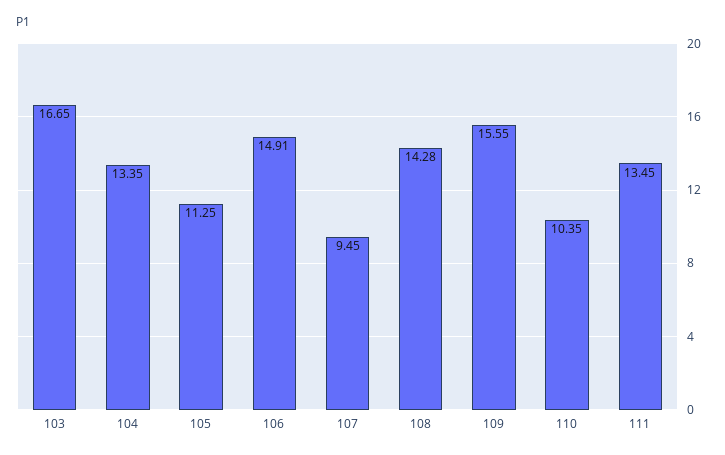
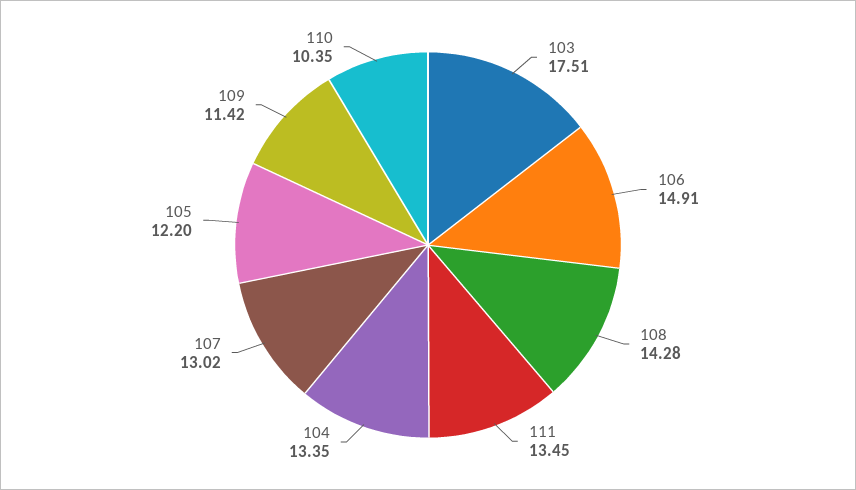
103: 16.65 -> 17.51
105: 11.25 -> 12.2
107: 9.45 -> 13.02
109: 15.55 -> 11.42

